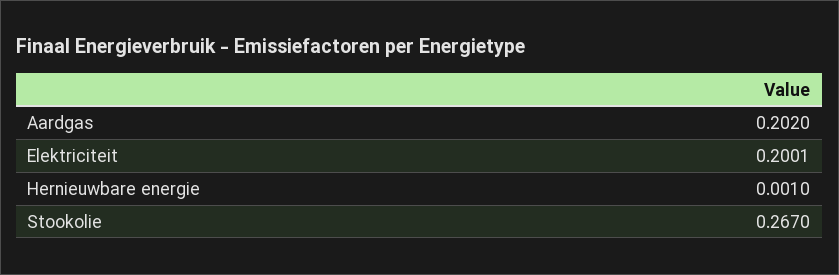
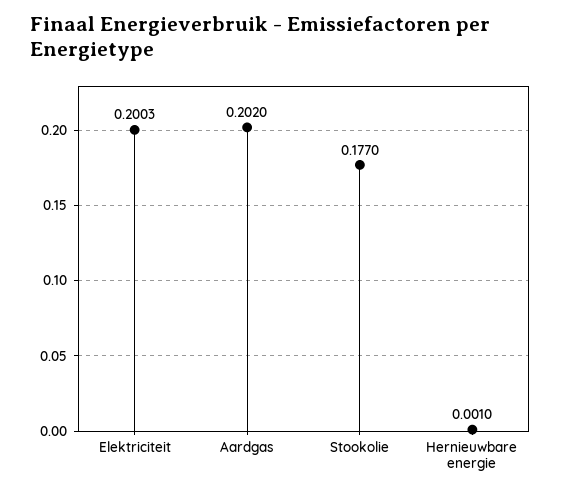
Elektriciteit: 0.2001 -> 0.2003
Stookolie: 0.267 -> 0.177

